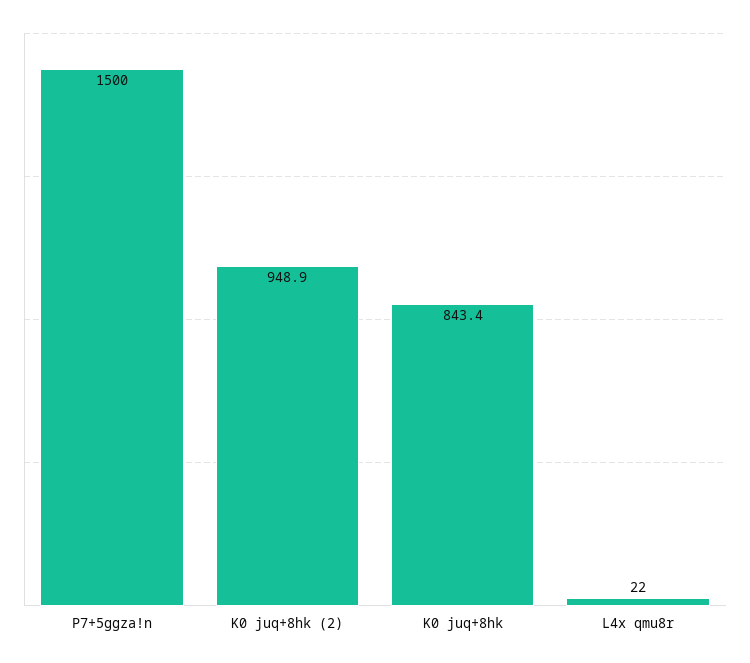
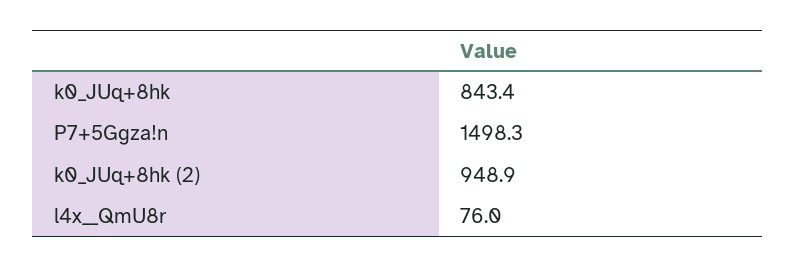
P7+5ggza!n: 1500 -> 1498.3
L4x  qmu8r: 22 -> 76

